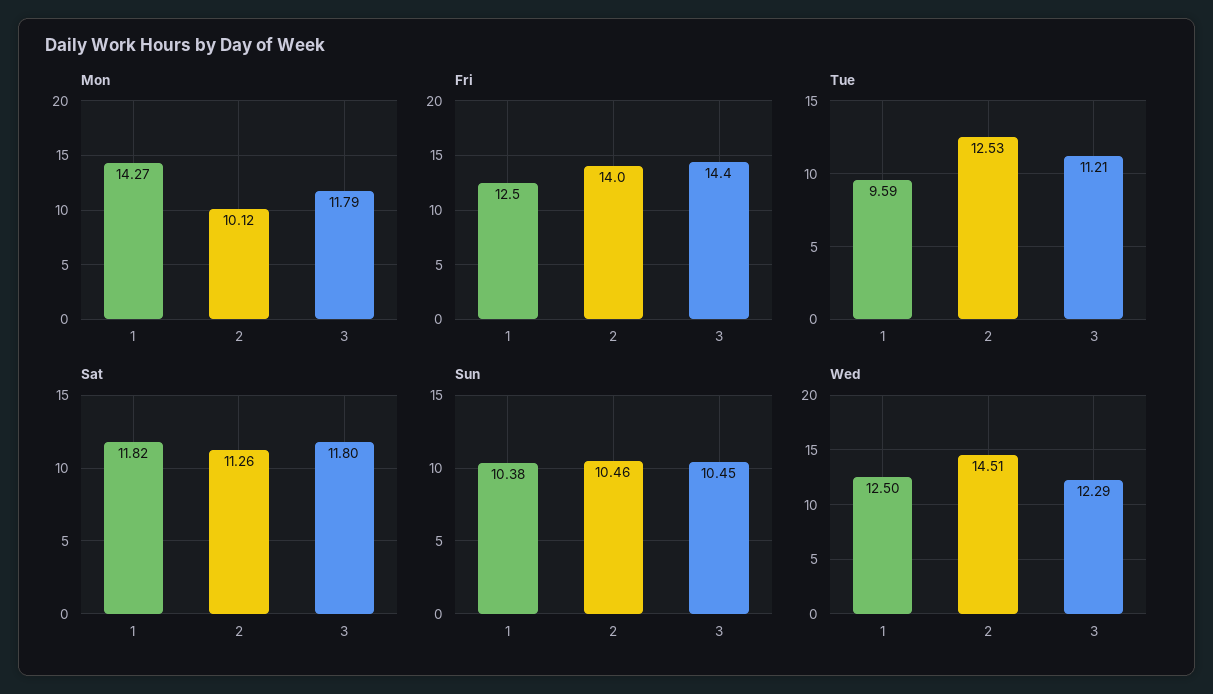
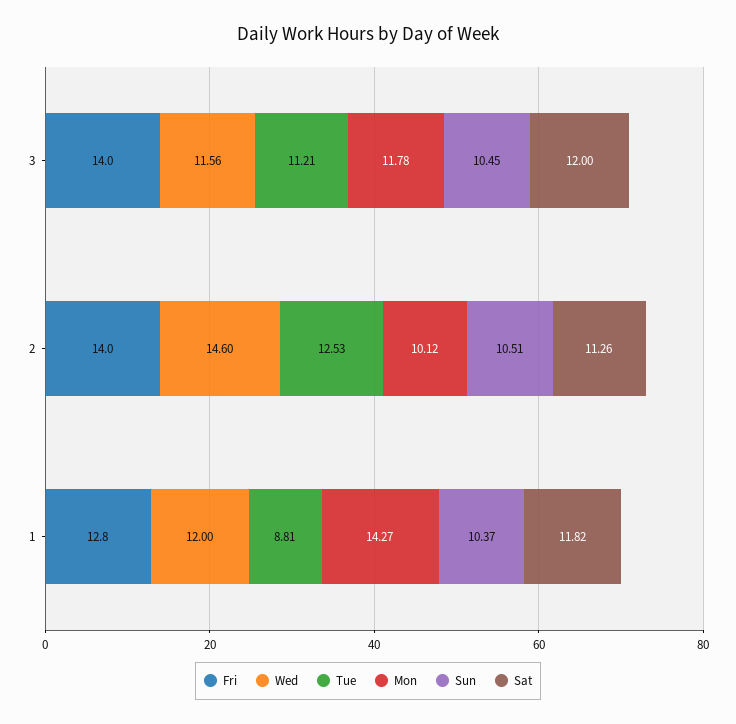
Mon, 3: 11.79 -> 11.78
Fri, 1: 12.5 -> 12.8
Fri, 3: 14.4 -> 14
Tue, 1: 9.59 -> 8.81
Sat, 3: 11.8 -> 12
Sun, 1: 10.38 -> 10.37
Sun, 2: 10.46 -> 10.51
Wed, 1: 12.5 -> 12
Wed, 2: 14.51 -> 14.6
Wed, 3: 12.29 -> 11.56

